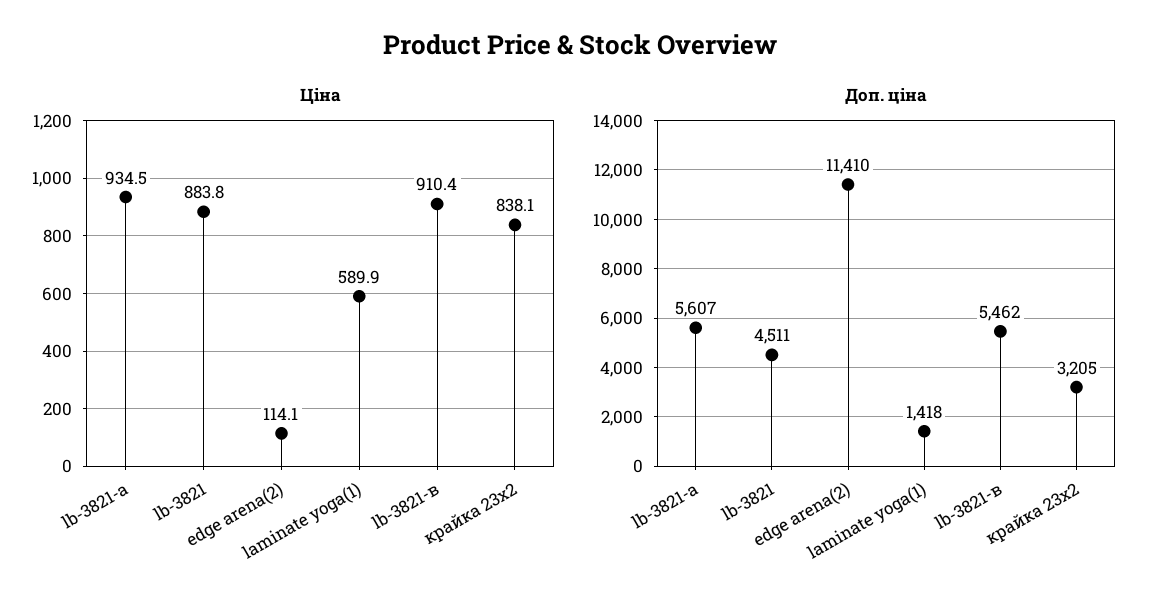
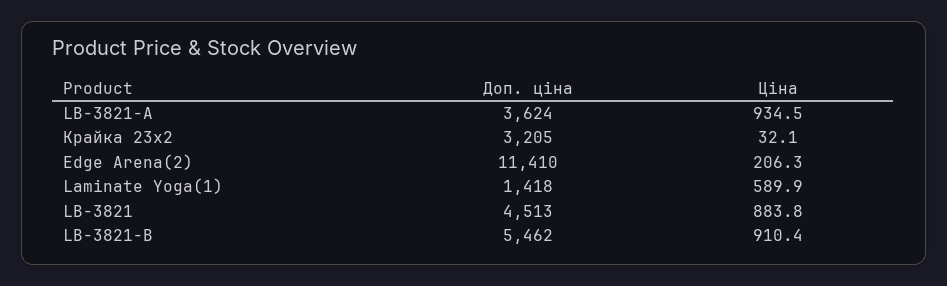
Ціна, edge arena(2): 114.1 -> 206.3
Ціна, крайка 23x2: 838.1 -> 32.1
Доп. ціна, lb-3821-а: 5607 -> 3624
Доп. ціна, lb-3821: 4511 -> 4513

